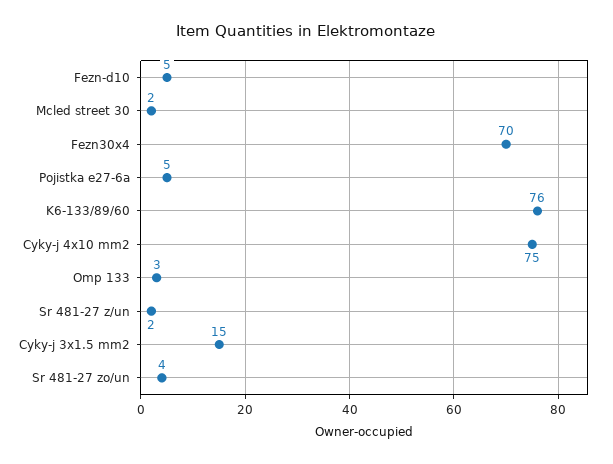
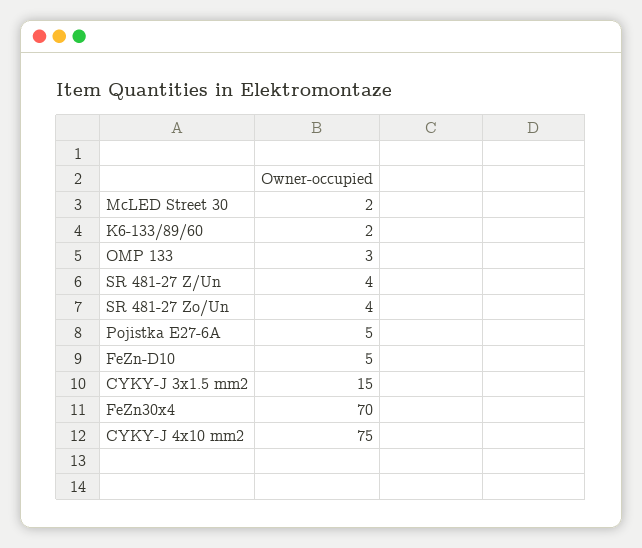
K6-133/89/60: 76 -> 2
Sr 481-27 z/un: 2 -> 4

